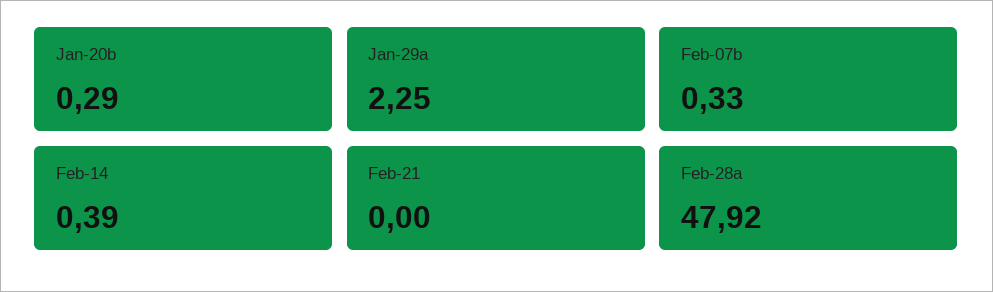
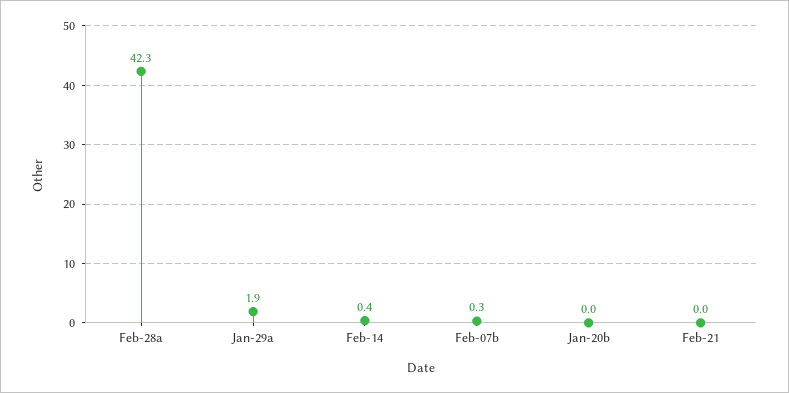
Jan-20b: 0.29 -> 0
Jan-29a: 2.25 -> 1.9
Feb-28a: 47.92 -> 42.3

